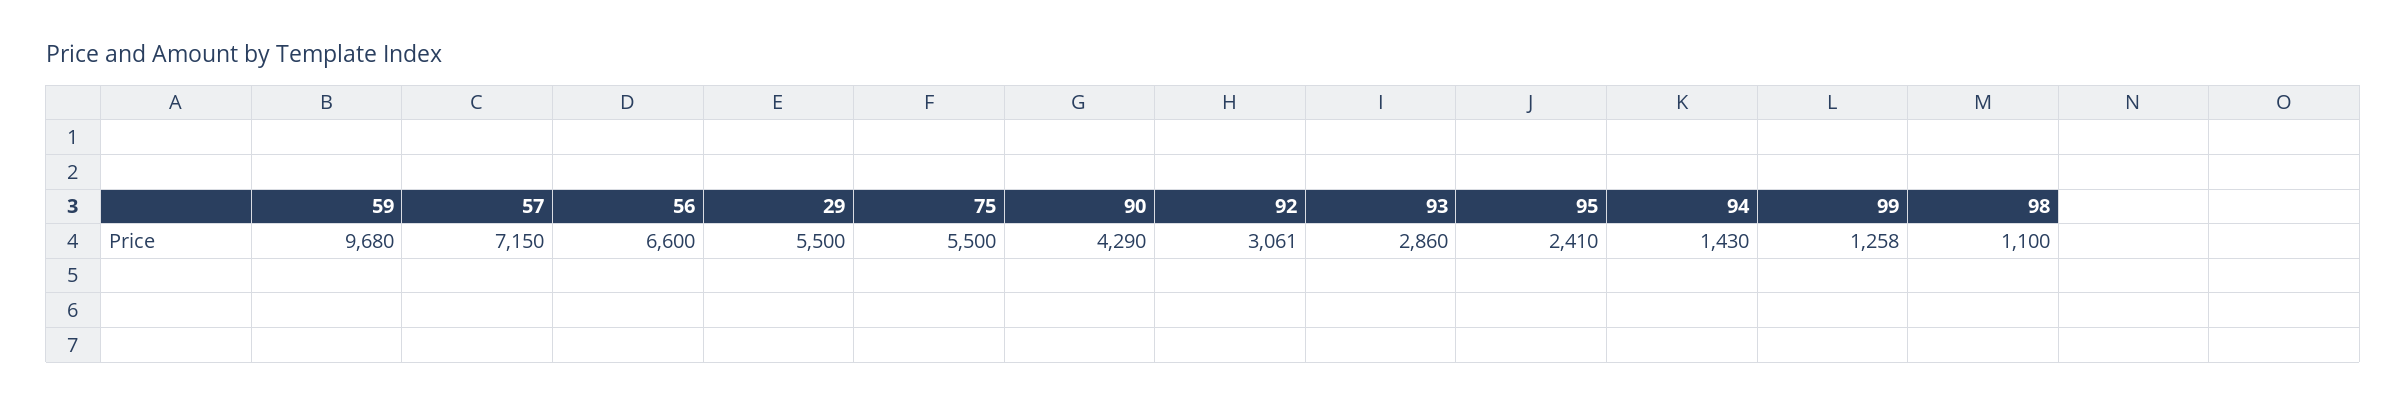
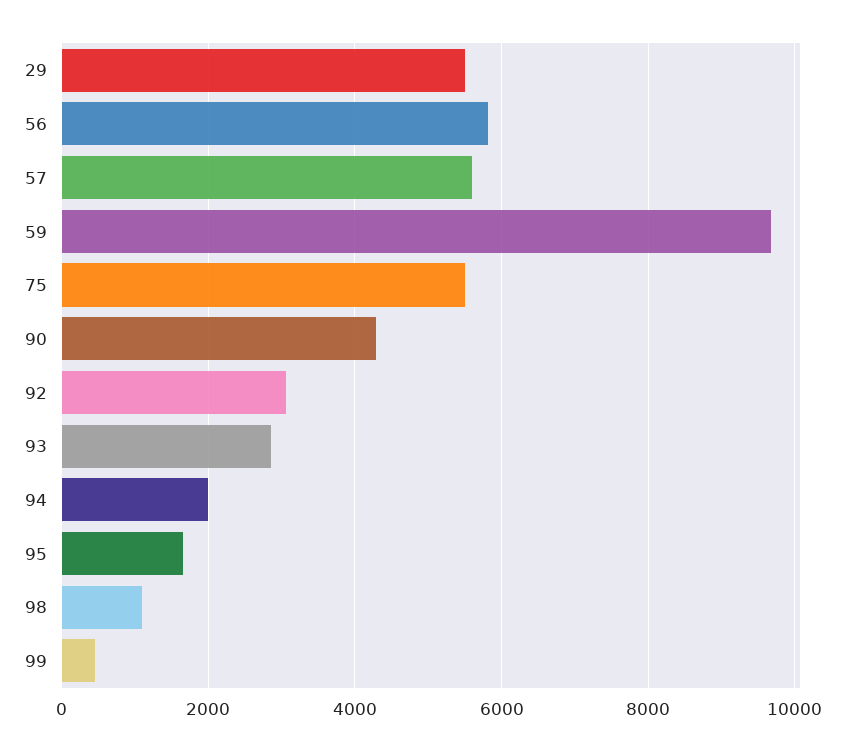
57: 7150 -> 5600
56: 6600 -> 5800
95: 2410 -> 1600
94: 1430 -> 2000
99: 1258 -> 400

